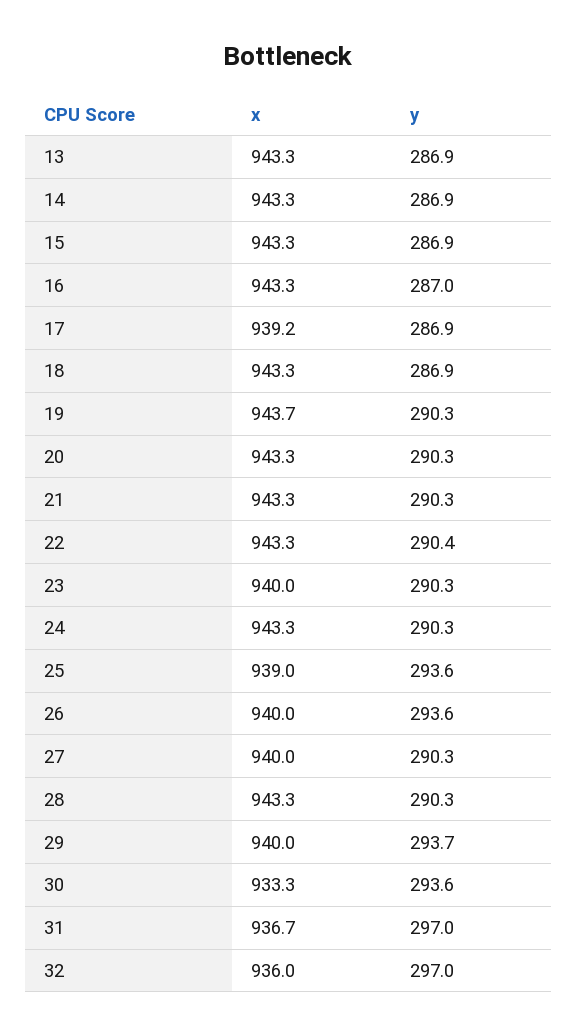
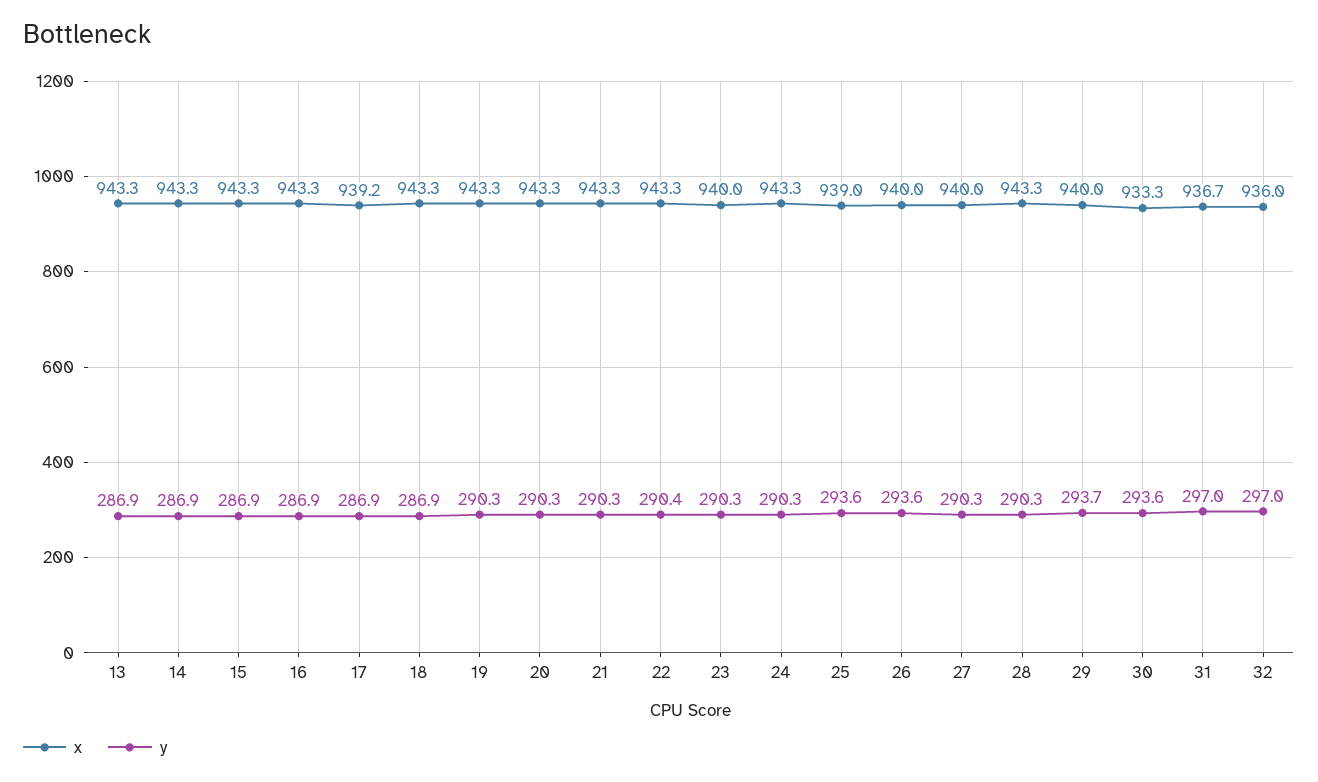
y, 16: 287 -> 286.9
x, 19: 943.7 -> 943.3

